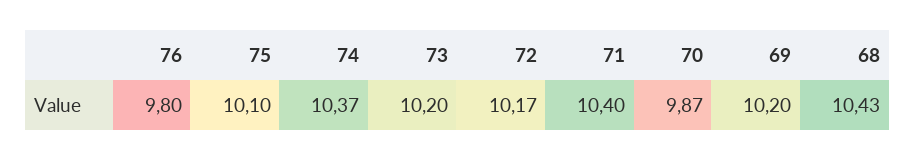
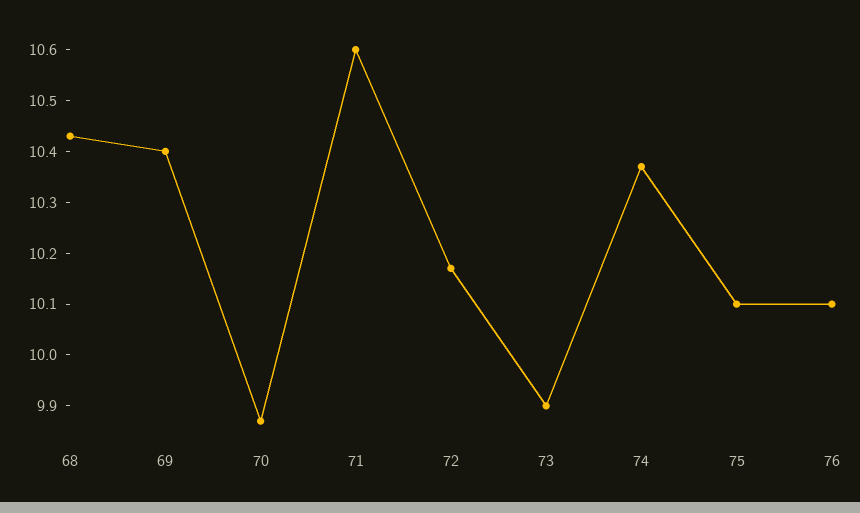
76: 9.8 -> 10.1
73: 10.2 -> 9.9
71: 10.4 -> 10.6
69: 10.2 -> 10.4

